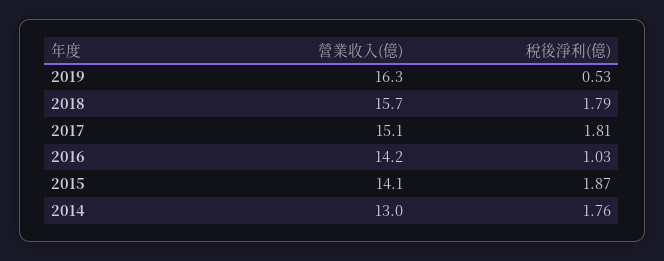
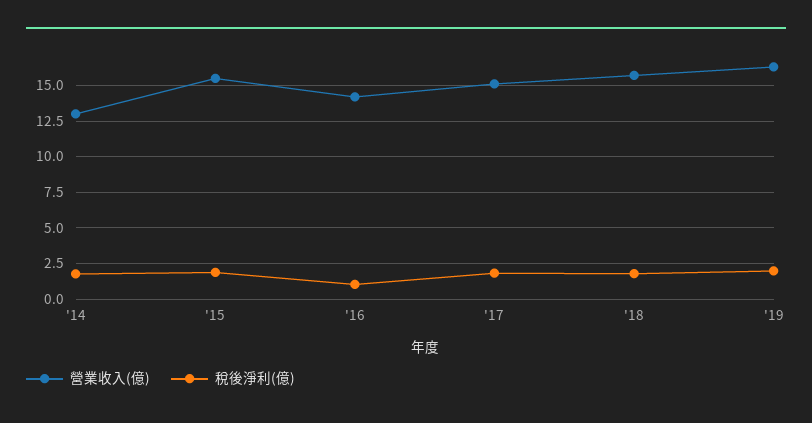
稅後淨利(億), 2019: 0.53 -> 2
營業收入(億), 2015: 14.1 -> 15.5

